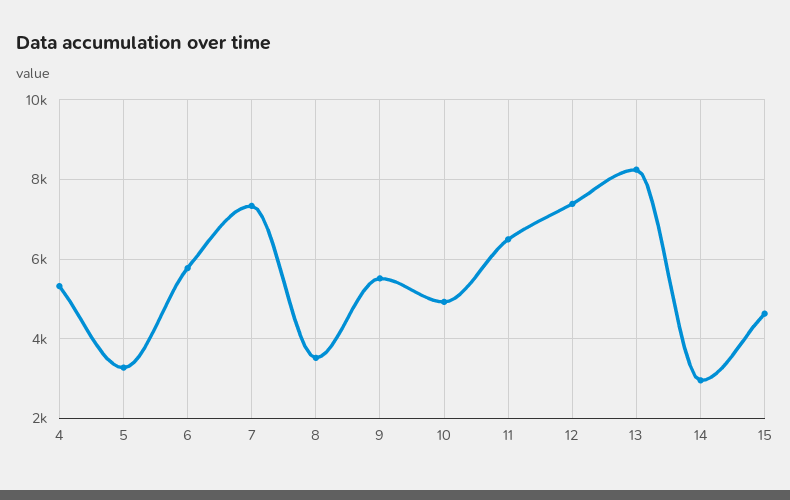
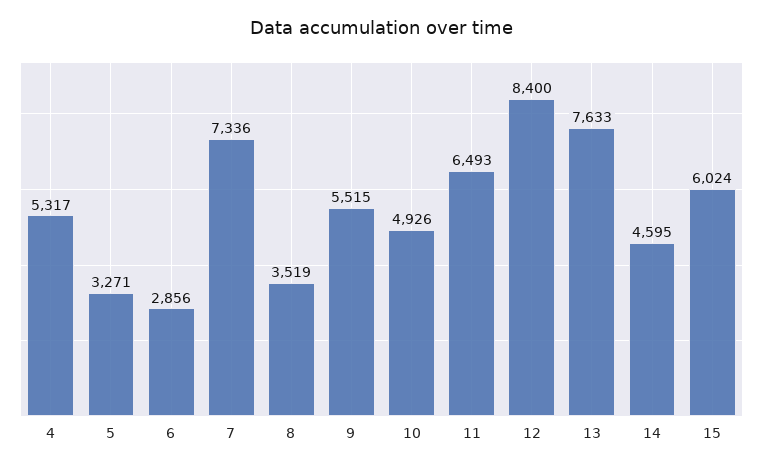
6: 5800 -> 2856
12: 7400 -> 8400
13: 8200 -> 7633
14: 3000 -> 4595
15: 4600 -> 6024

